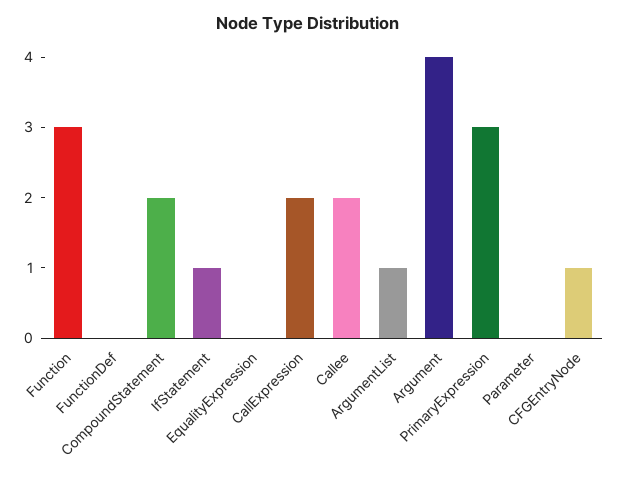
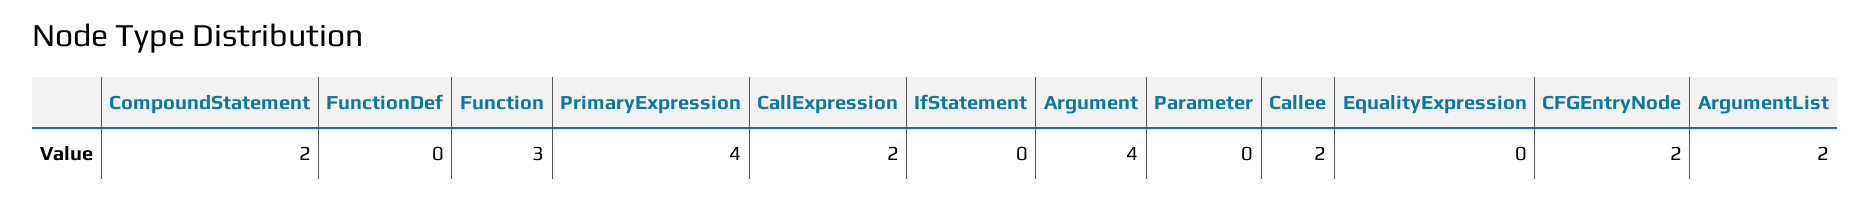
IfStatement: 1 -> 0
ArgumentList: 1 -> 2
PrimaryExpression: 3 -> 4
CFGEntryNode: 1 -> 2

